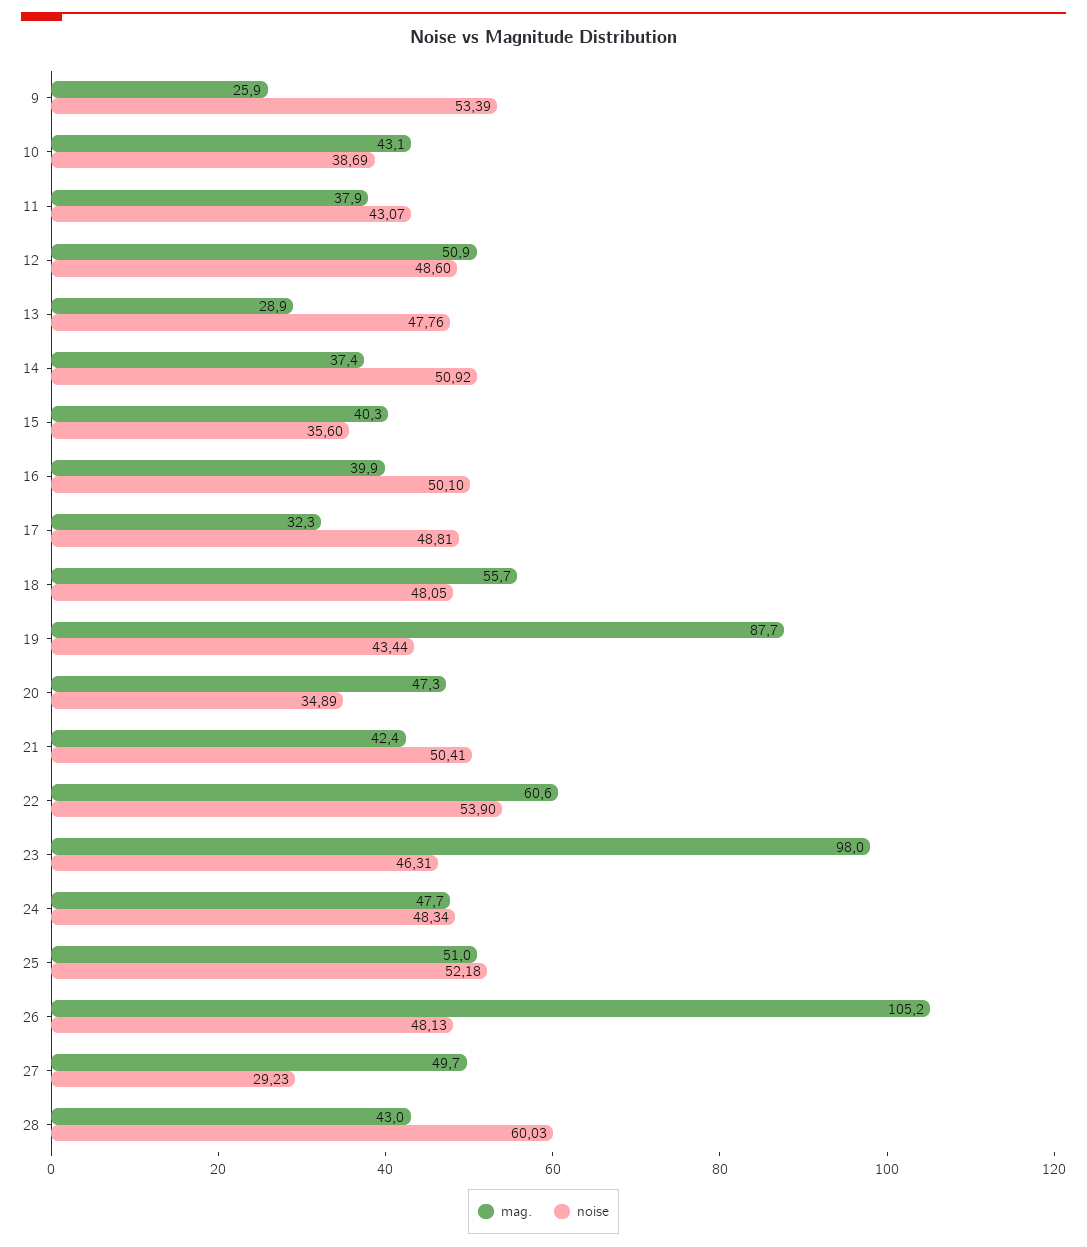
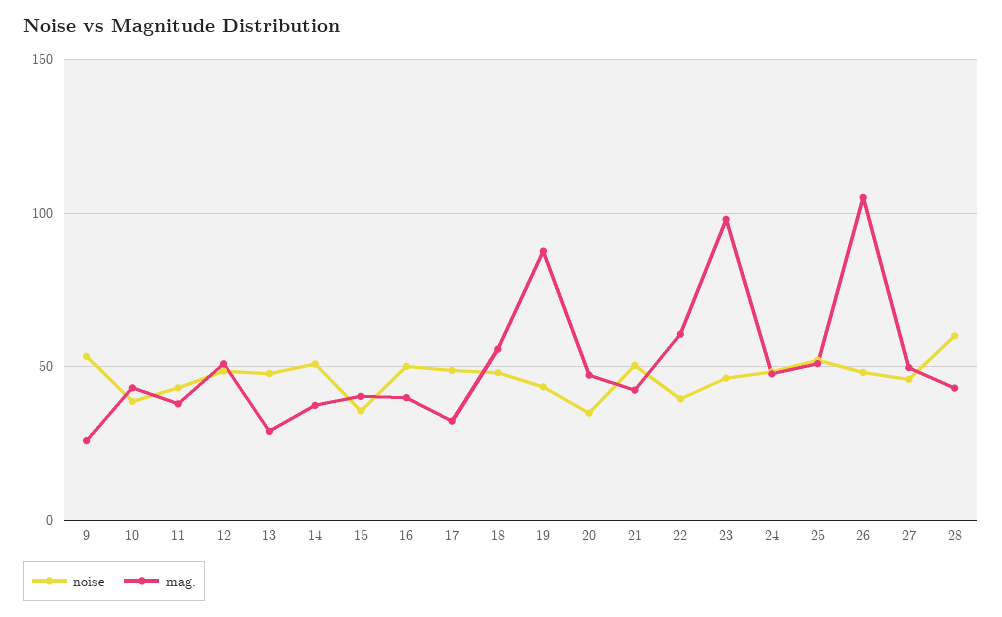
noise, 22: 53.9 -> 40
noise, 27: 29.23 -> 45

